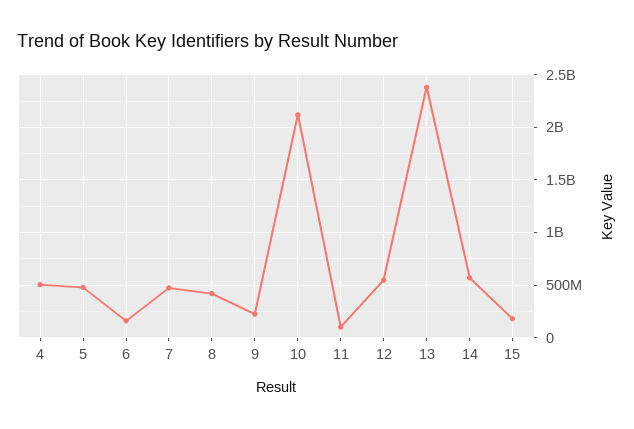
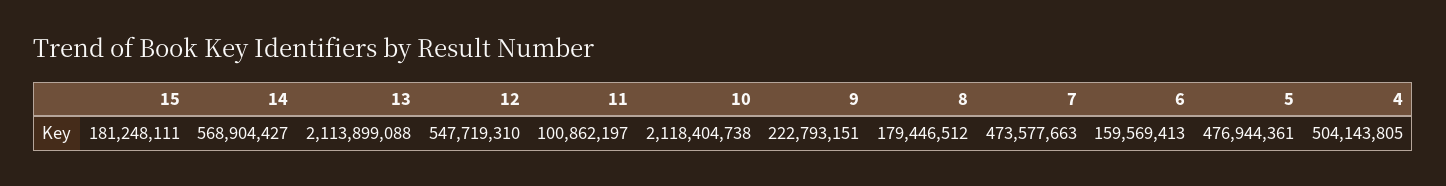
8: 400000000 -> 179446512
13: 2400000000 -> 2113899088

